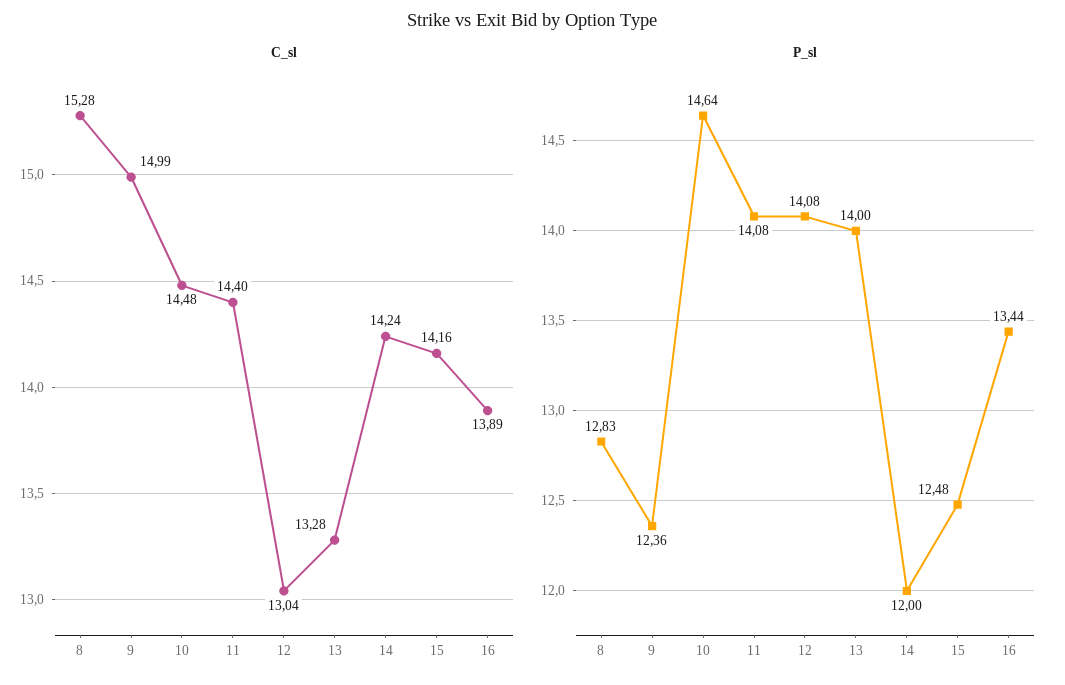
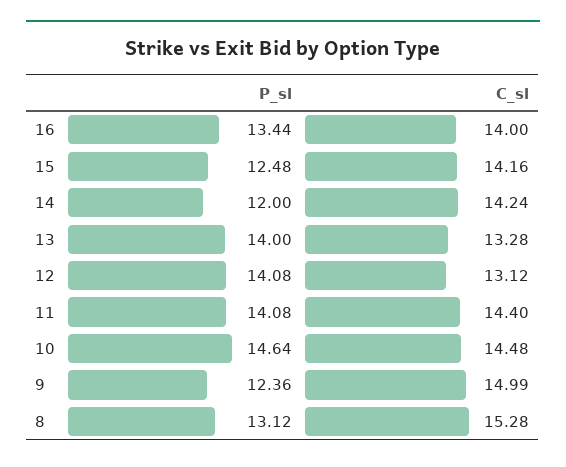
C_sl, 12: 13.04 -> 13.12
C_sl, 16: 13.89 -> 14
P_sl, 8: 12.83 -> 13.12

